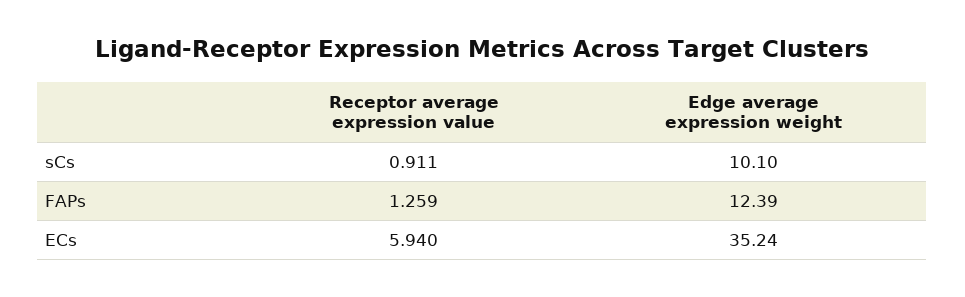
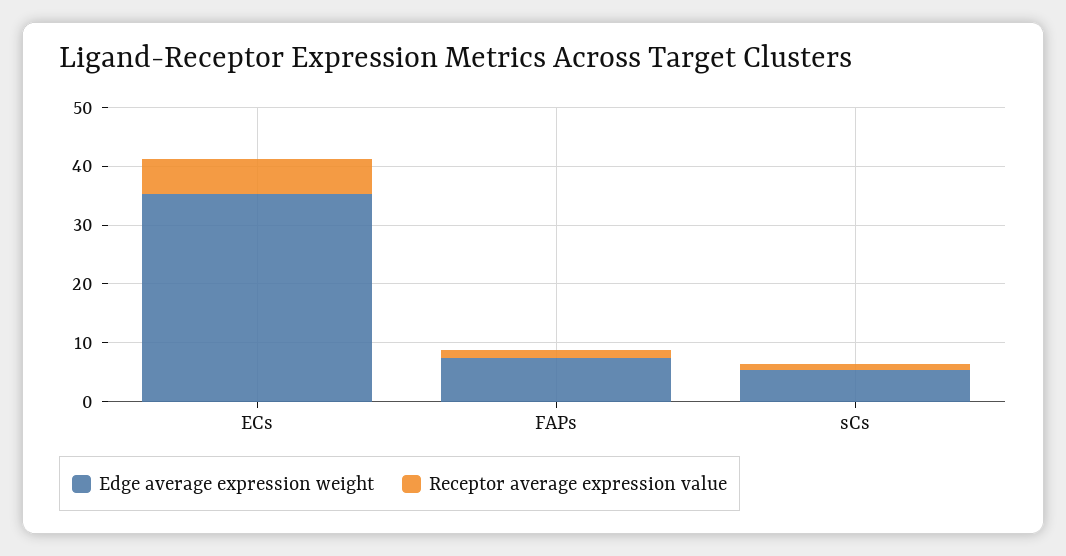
Edge average expression weight, sCs: 10.1 -> 6
Edge average expression weight, FAPs: 12.39 -> 8

